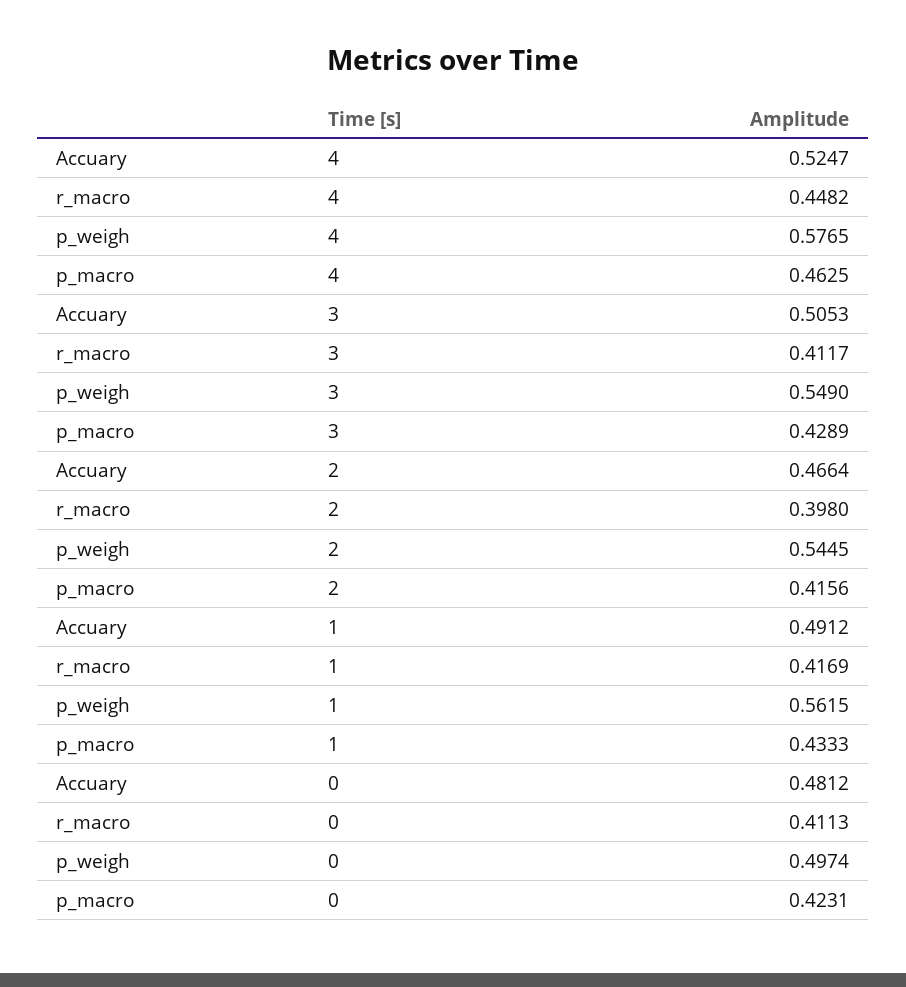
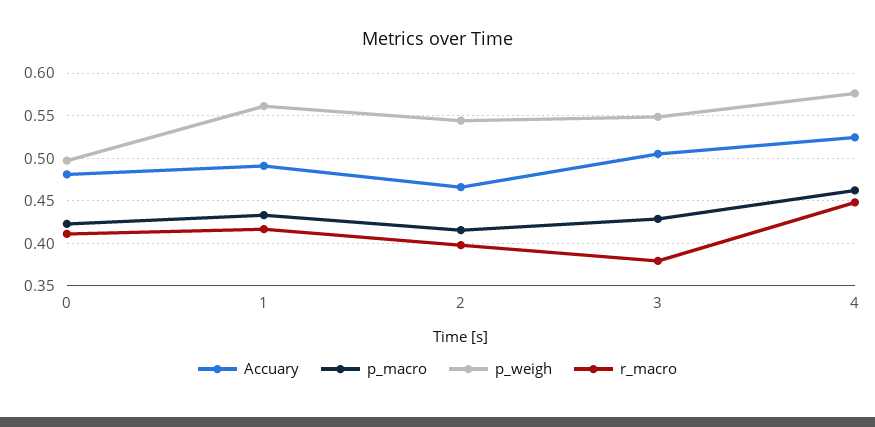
r_macro, 3: 0.4117 -> 0.38

